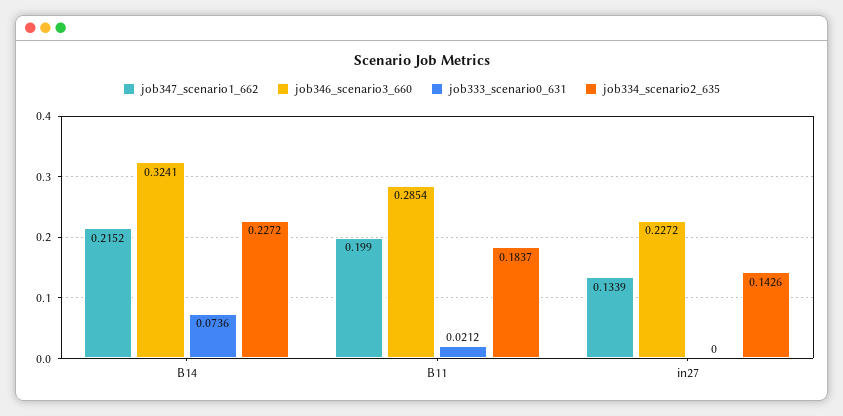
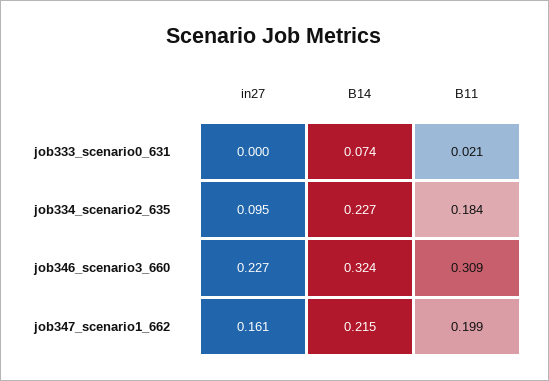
job346_scenario3_660, B11: 0.2854 -> 0.309
job347_scenario1_662, in27: 0.1339 -> 0.161
job334_scenario2_635, in27: 0.1426 -> 0.095

